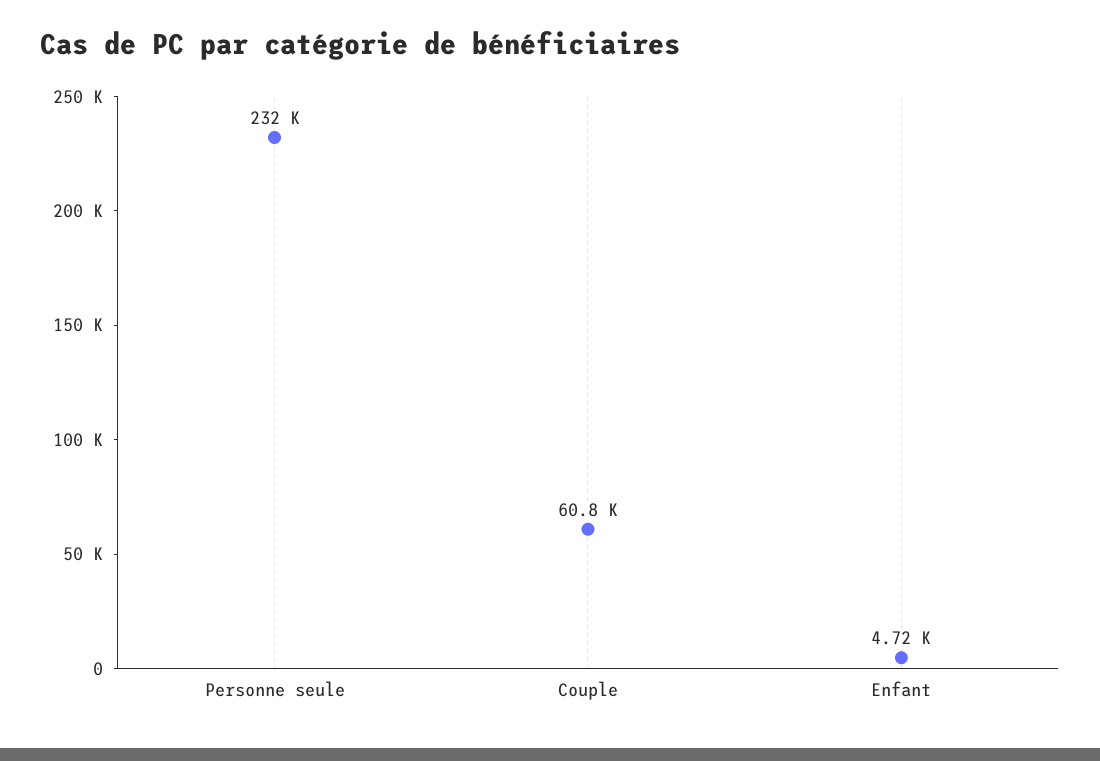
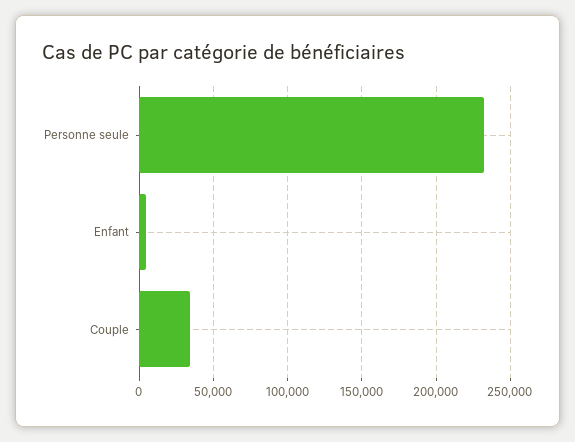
Couple: 60800 -> 35000

